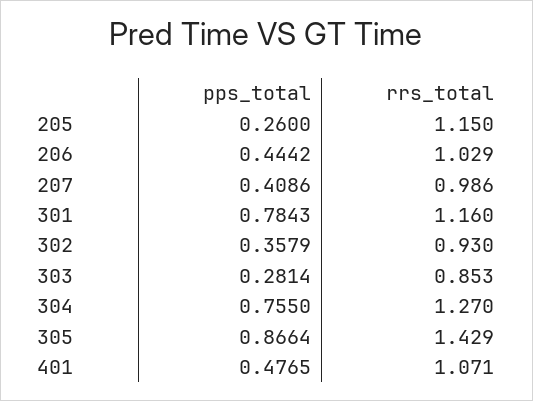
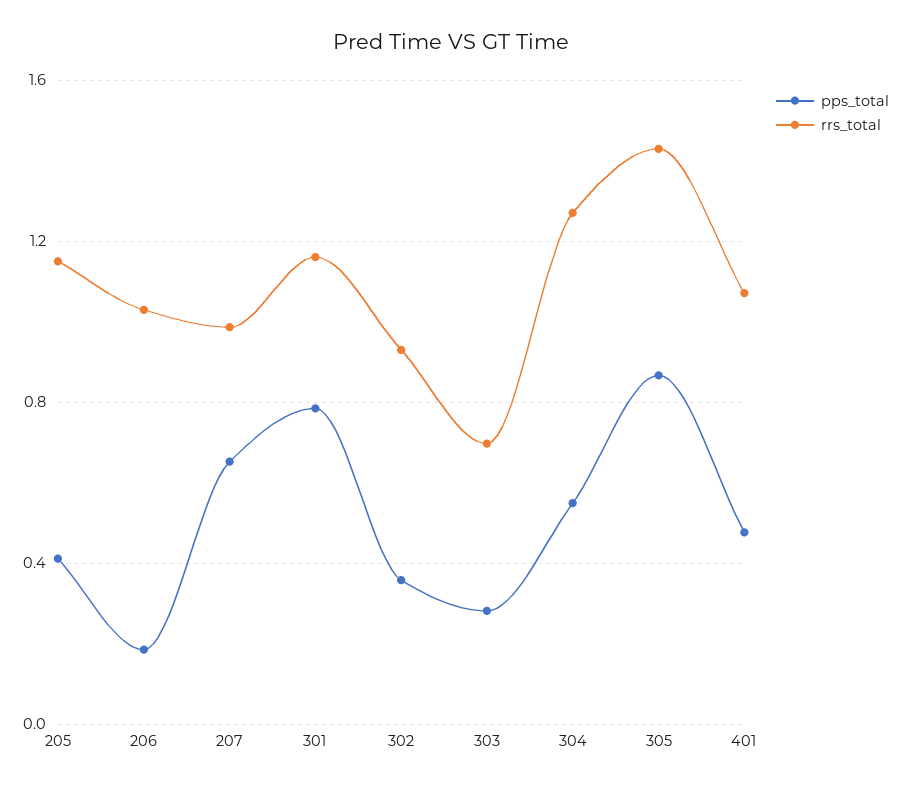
pps_total, 205: 0.26 -> 0.4
pps_total, 206: 0.4442 -> 0.2
pps_total, 207: 0.4086 -> 0.65
rrs_total, 303: 0.853 -> 0.7
pps_total, 304: 0.755 -> 0.55

